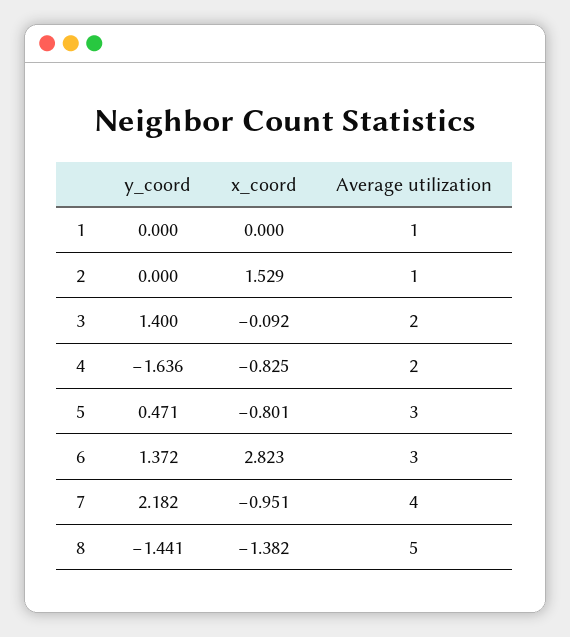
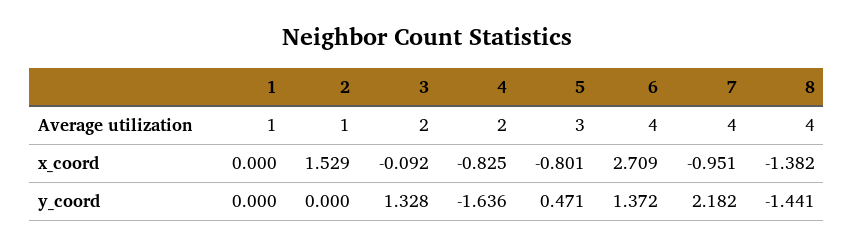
y_coord, 3: 1.4 -> 1.328
x_coord, 6: 2.823 -> 2.709
Average utilization, 6: 3 -> 4
Average utilization, 8: 5 -> 4

